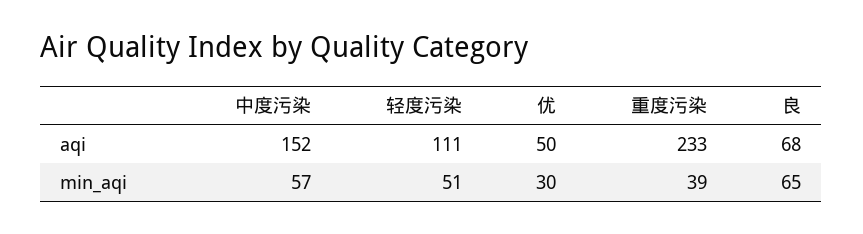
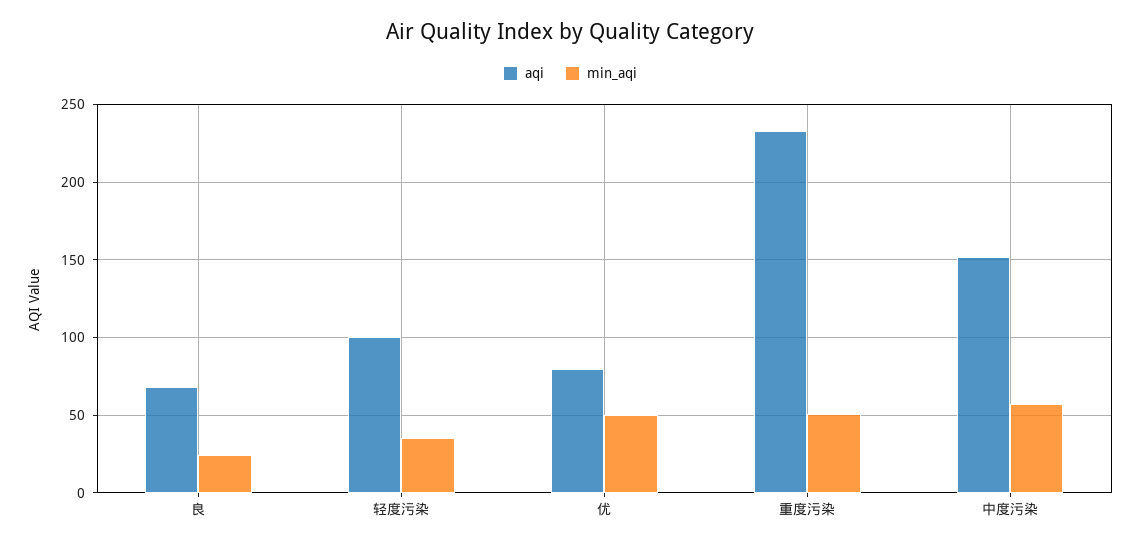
aqi, 轻度污染: 111 -> 100
aqi, 优: 50 -> 80
min_aqi, 轻度污染: 51 -> 35
min_aqi, 优: 30 -> 50
min_aqi, 重度污染: 39 -> 50
min_aqi, 良: 65 -> 25

